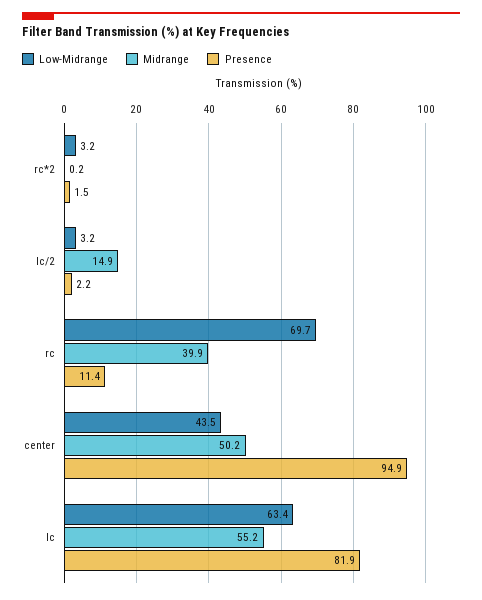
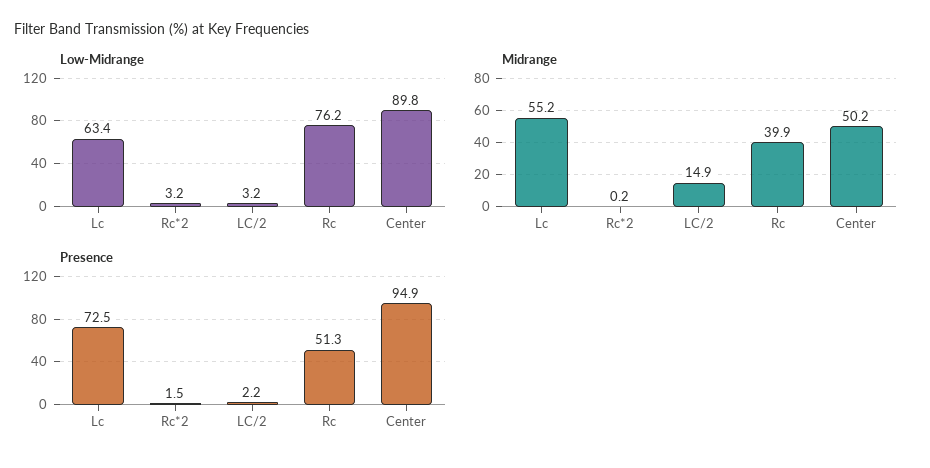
Low-Midrange, rc: 69.7 -> 76.2
Presence, rc: 11.4 -> 51.3
Low-Midrange, center: 43.5 -> 89.8
Presence, lc: 81.9 -> 72.5

